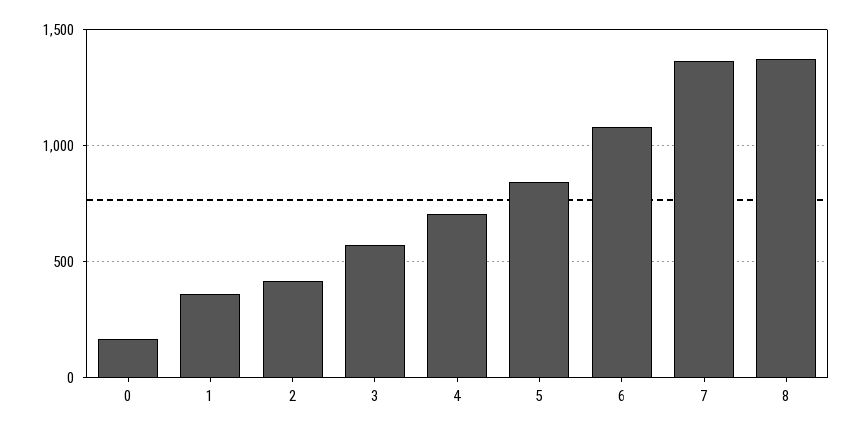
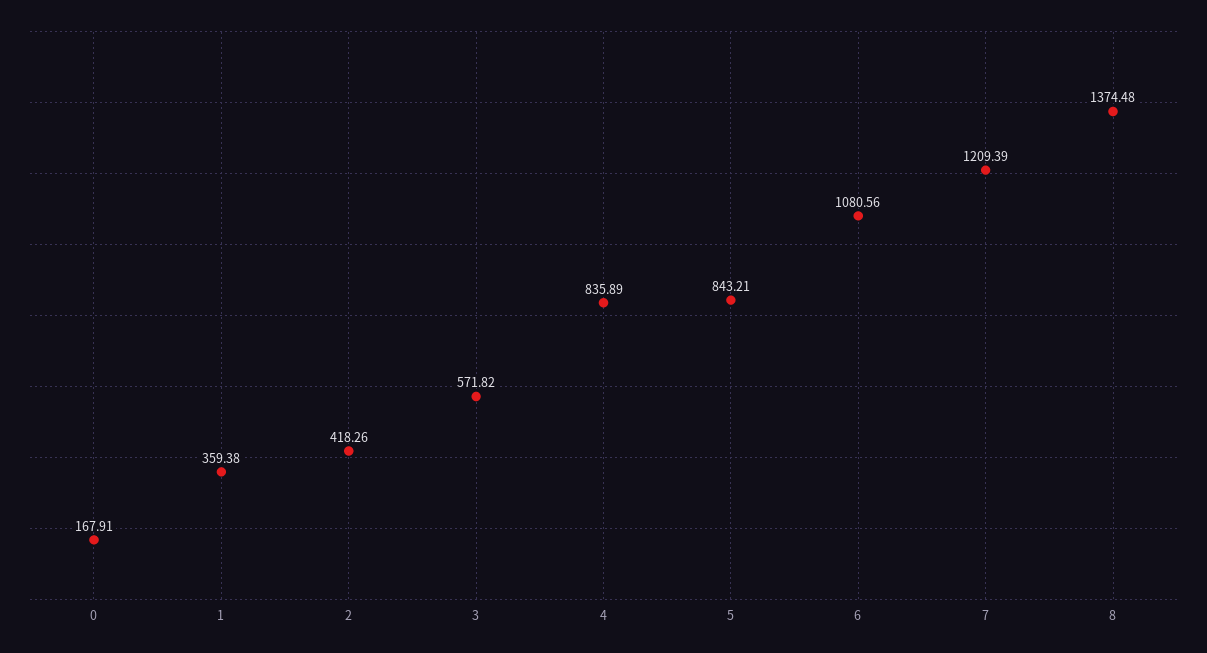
4: 700 -> 835.89
7: 1350 -> 1209.39

